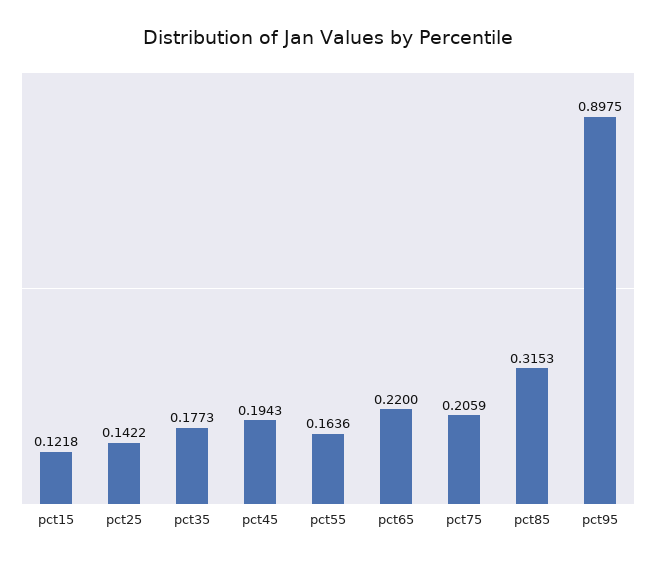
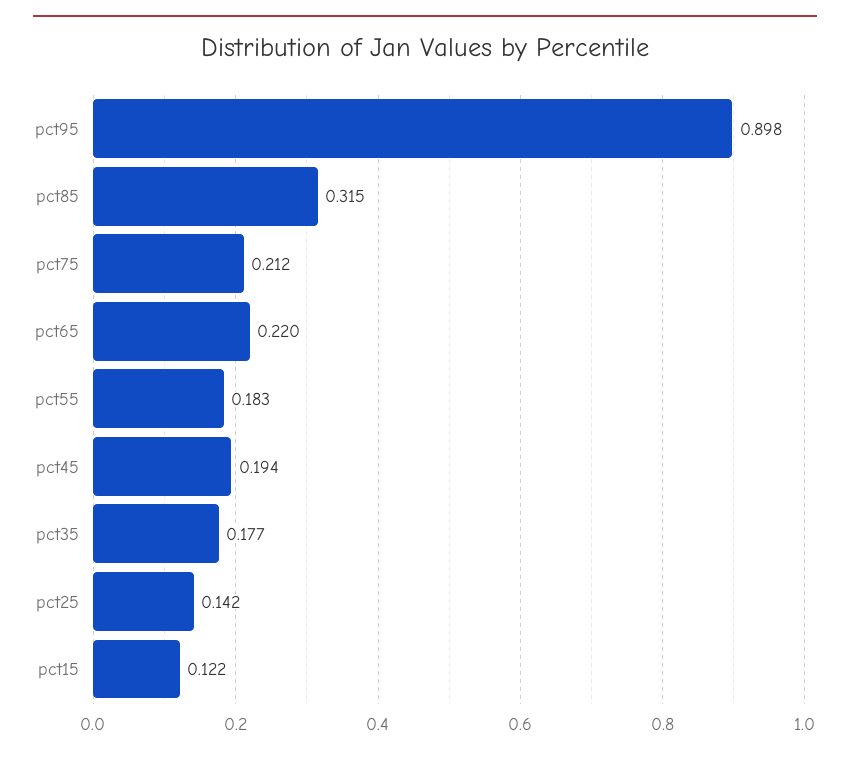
pct55: 0.1636 -> 0.183
pct75: 0.2059 -> 0.212

